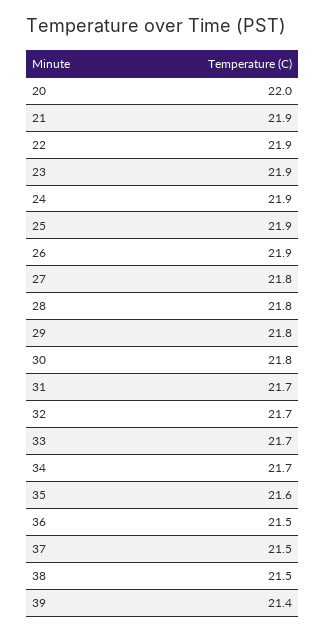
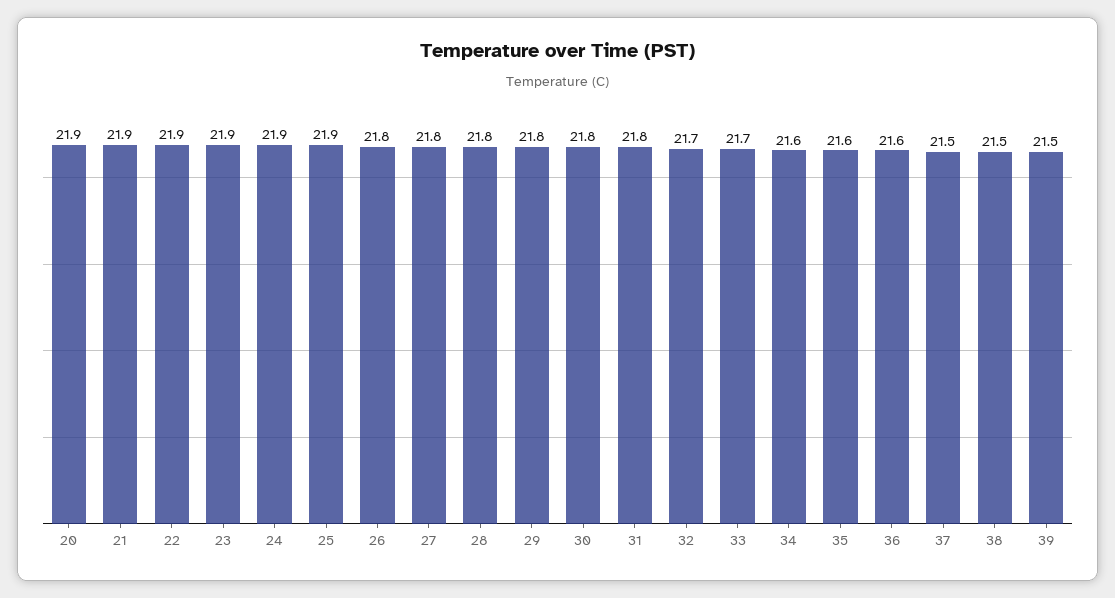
20: 22 -> 21.9
26: 21.9 -> 21.8
31: 21.7 -> 21.8
34: 21.7 -> 21.6
36: 21.5 -> 21.6
39: 21.4 -> 21.5

